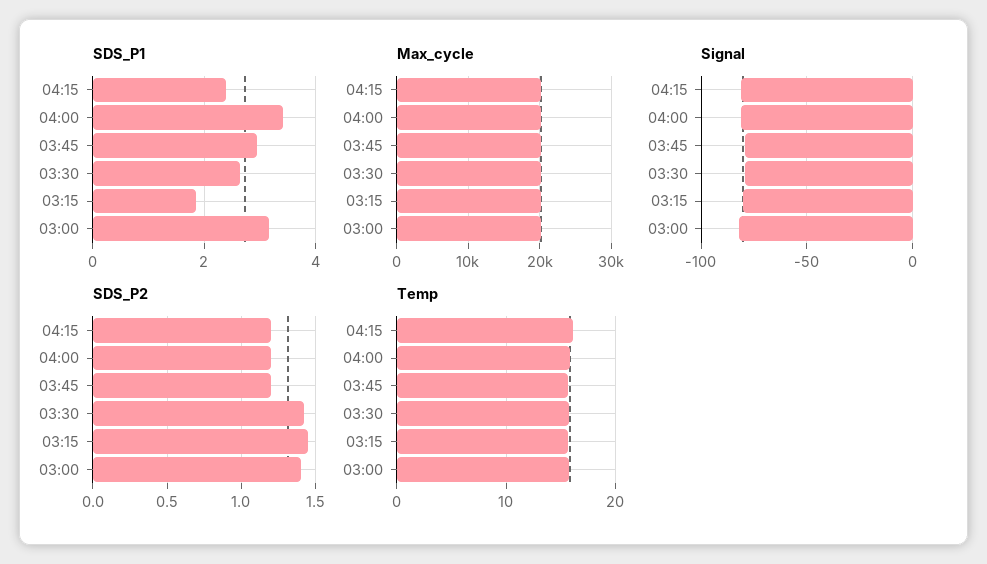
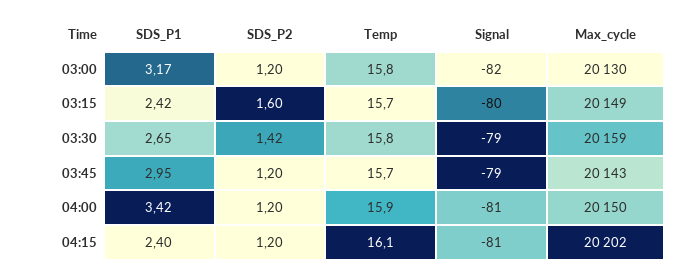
SDS_P1, 03:15: 1.8 -> 2.42
SDS_P2, 03:15: 1.45 -> 1.6
SDS_P2, 03:00: 1.4 -> 1.2

